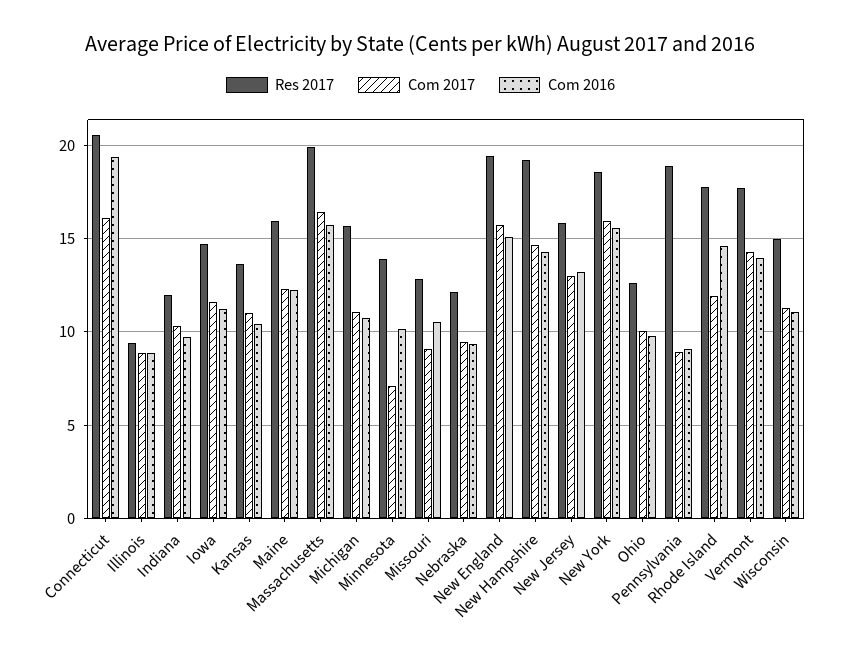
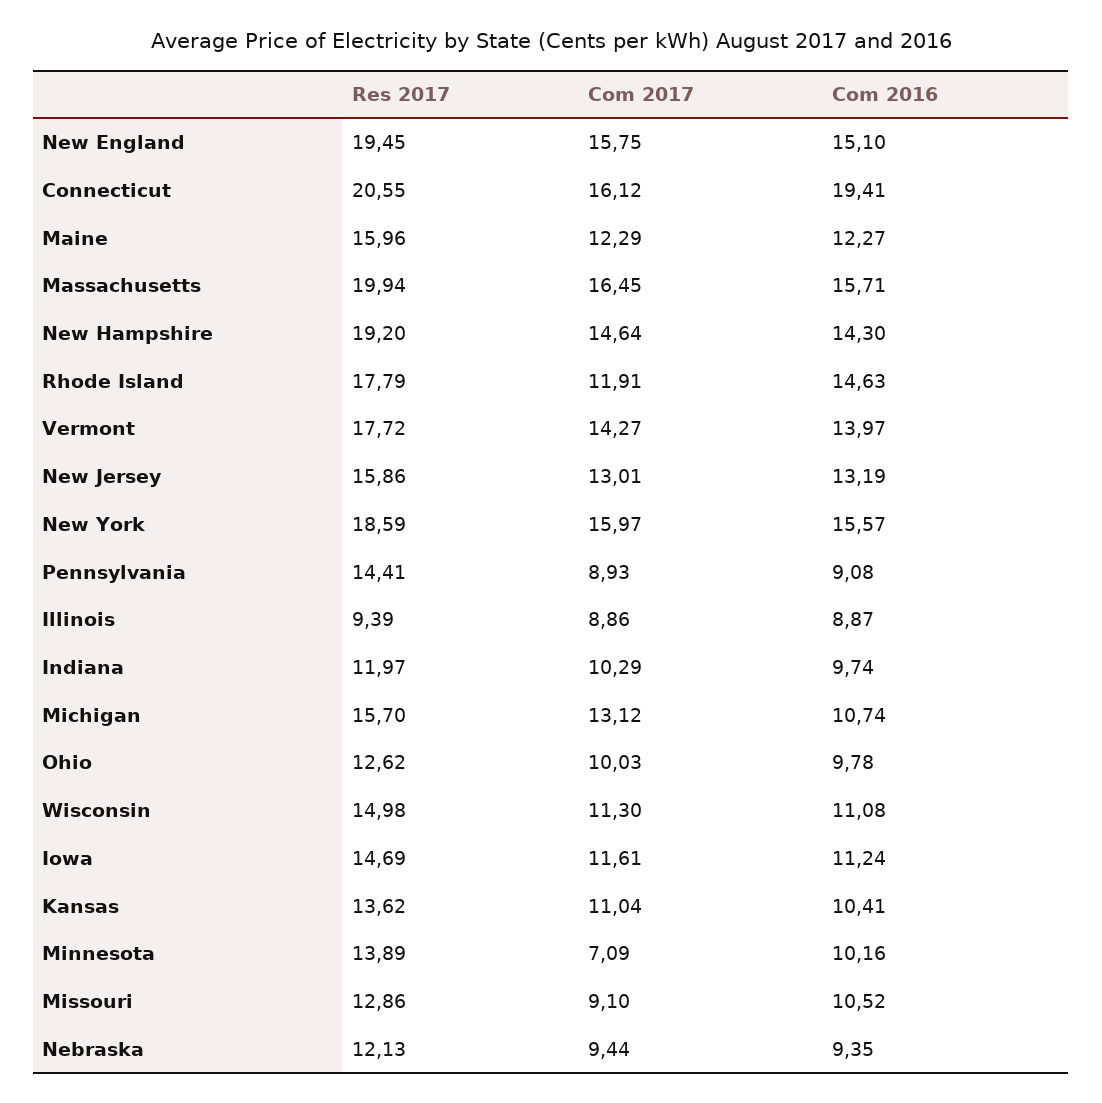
Com 2017, Michigan: 11 -> 13.12
Res 2017, Pennsylvania: 19 -> 14.41

